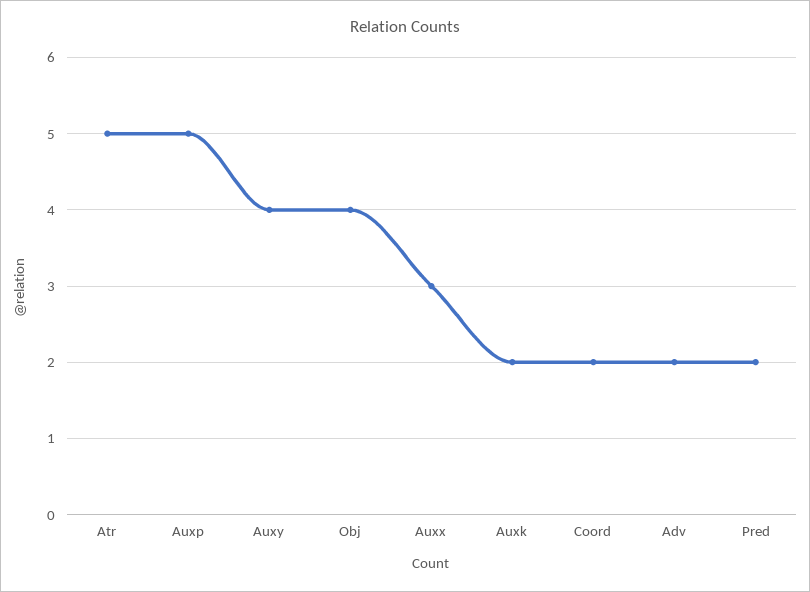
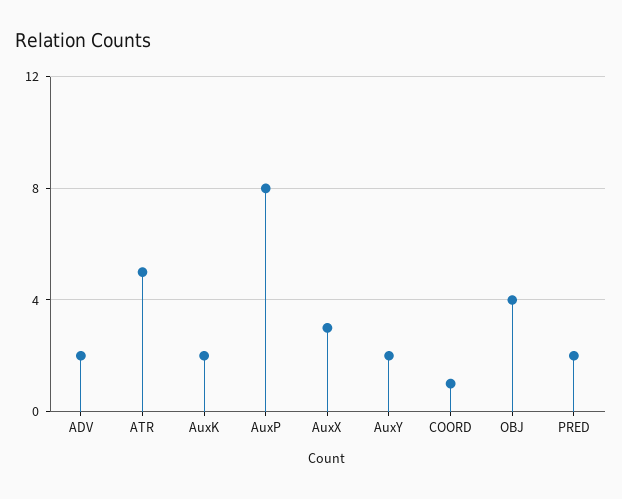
Auxp: 5 -> 8
Auxy: 4 -> 2
Coord: 2 -> 1

